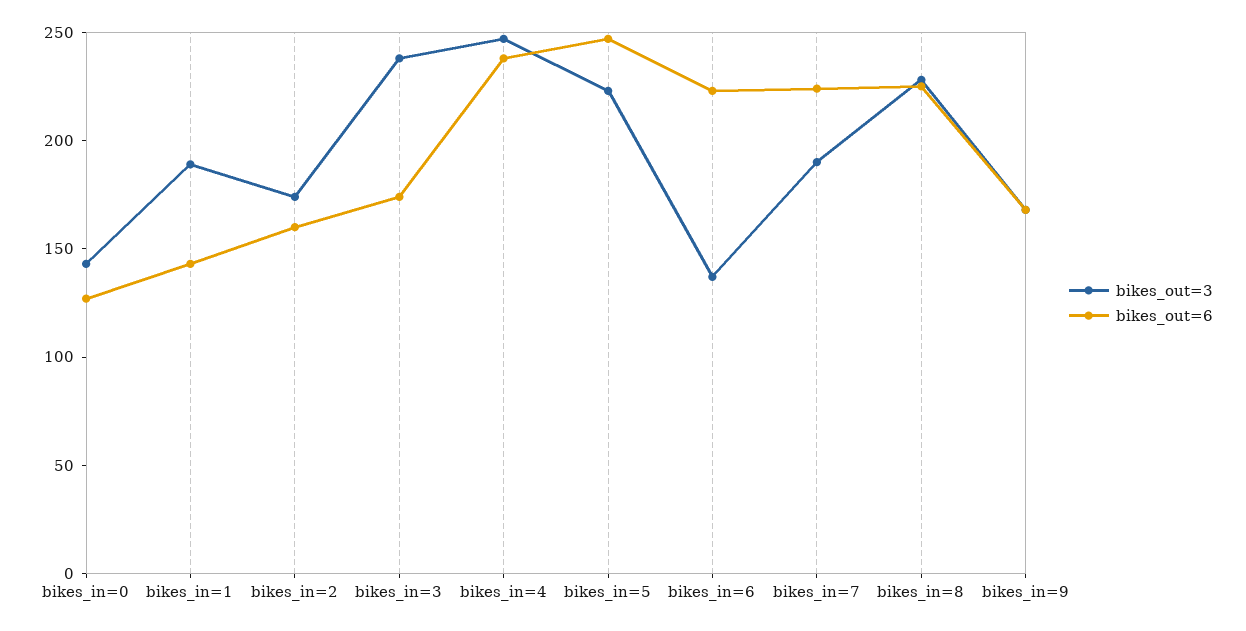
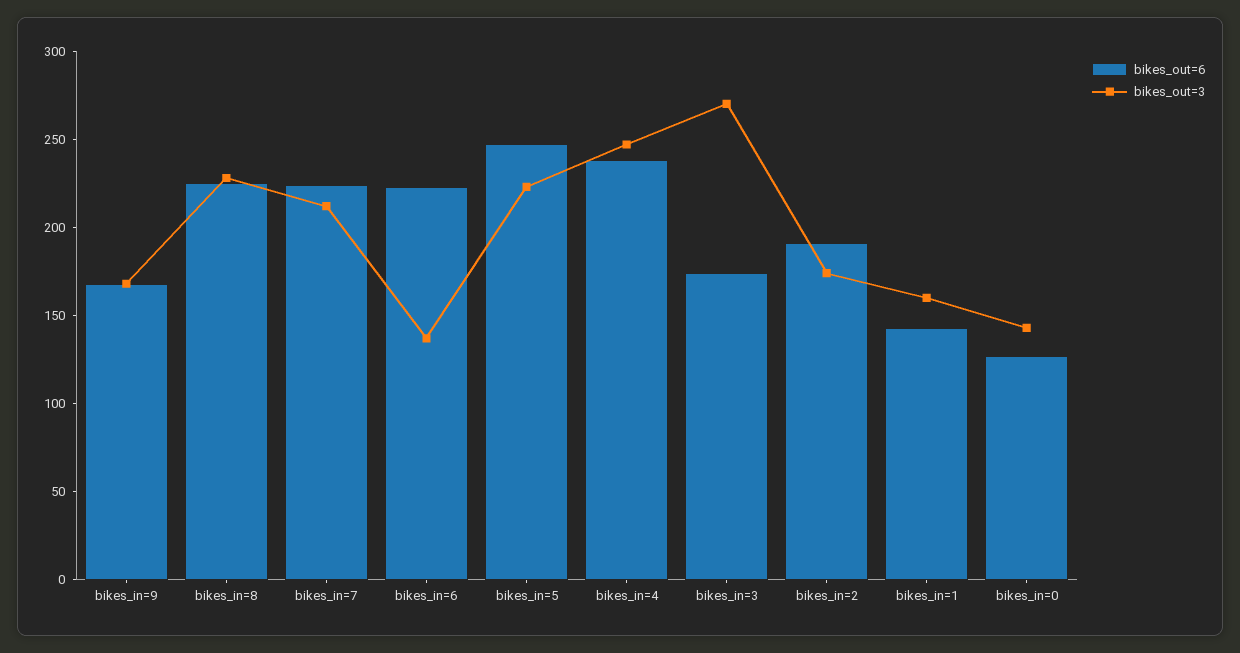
bikes_out=3, bikes_in=1: 190 -> 160
bikes_out=6, bikes_in=2: 160 -> 190
bikes_out=3, bikes_in=3: 240 -> 270
bikes_out=3, bikes_in=7: 190 -> 210

